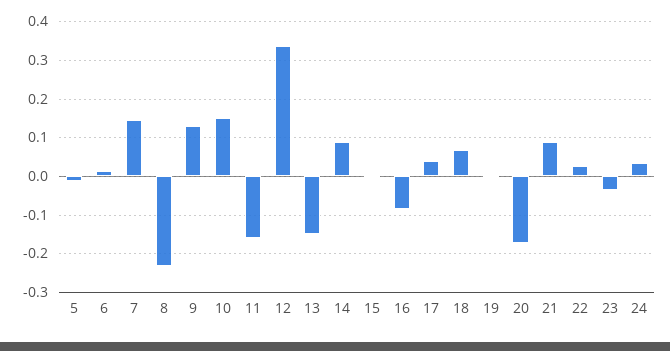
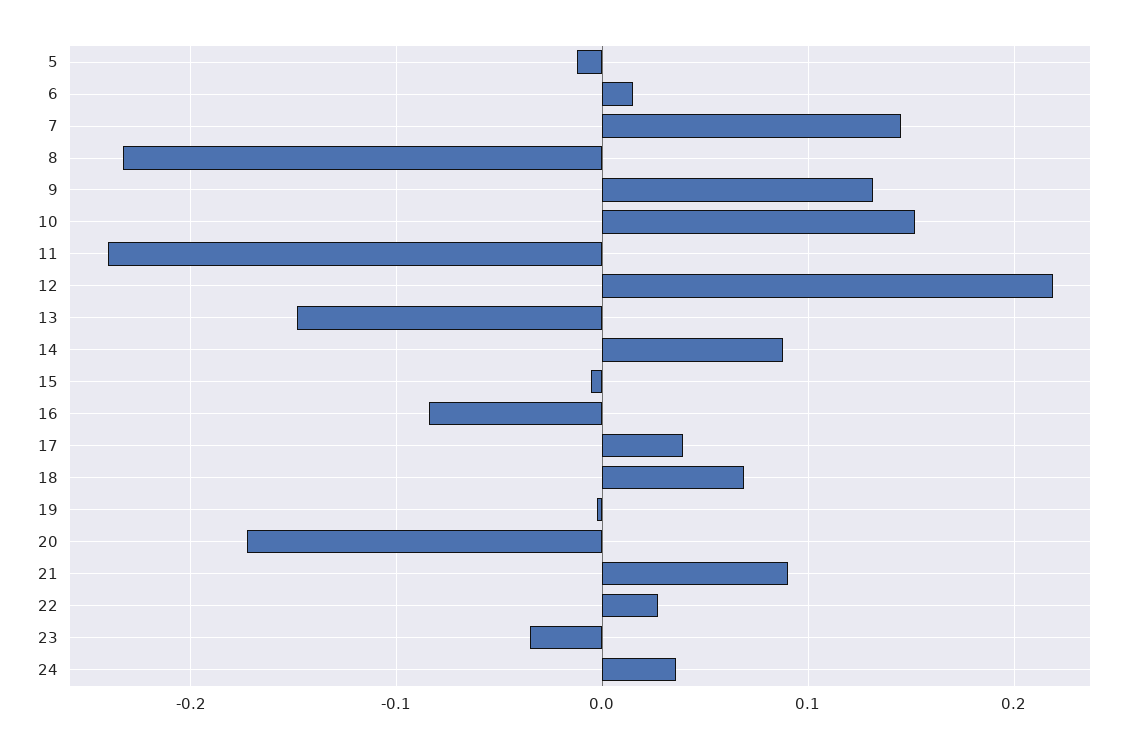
11: -0.16 -> -0.24
12: 0.34 -> 0.22

